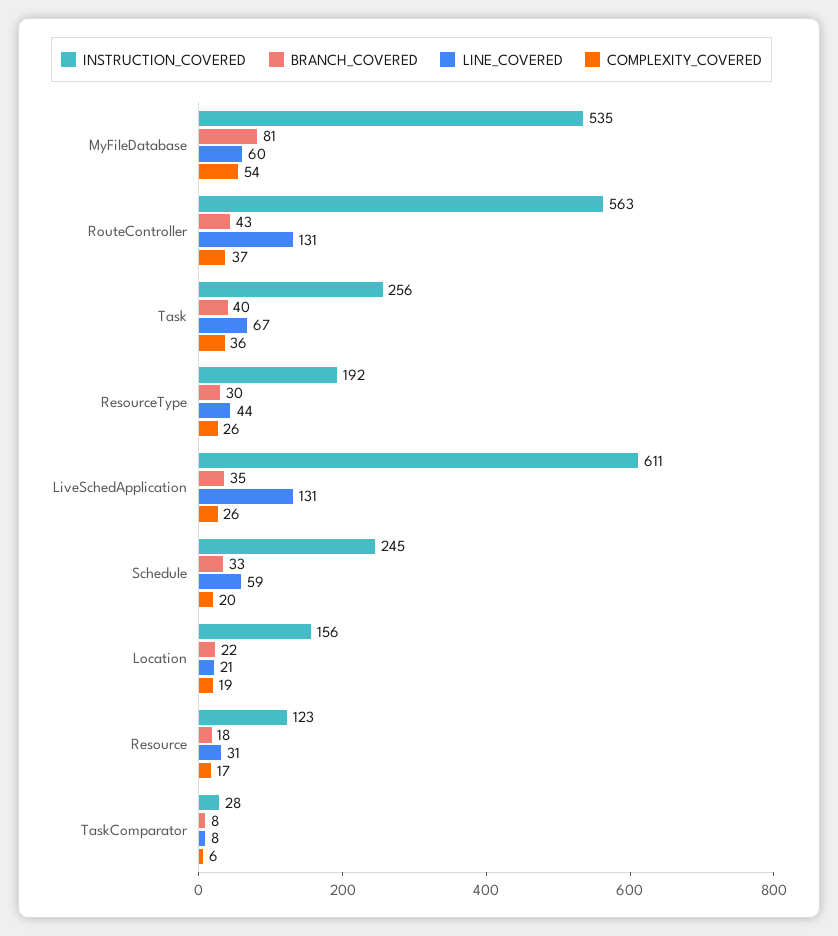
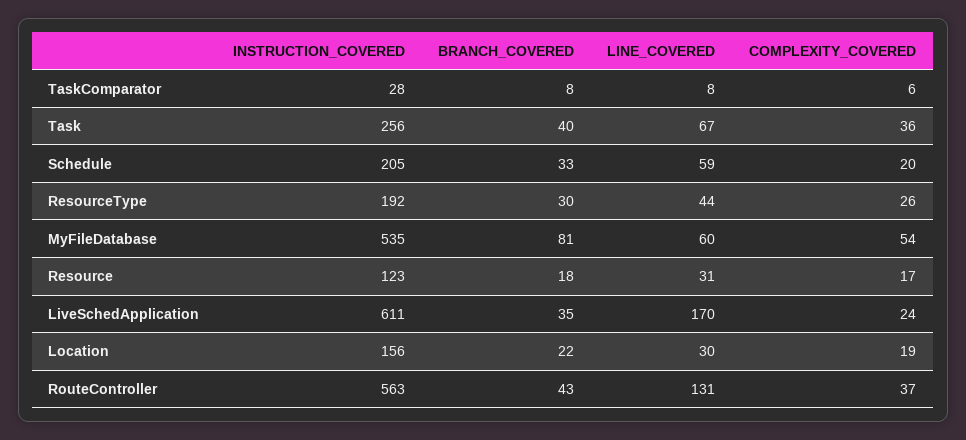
LINE_COVERED, LiveSchedApplication: 131 -> 170
COMPLEXITY_COVERED, LiveSchedApplication: 26 -> 24
INSTRUCTION_COVERED, Schedule: 245 -> 205
LINE_COVERED, Location: 21 -> 30

